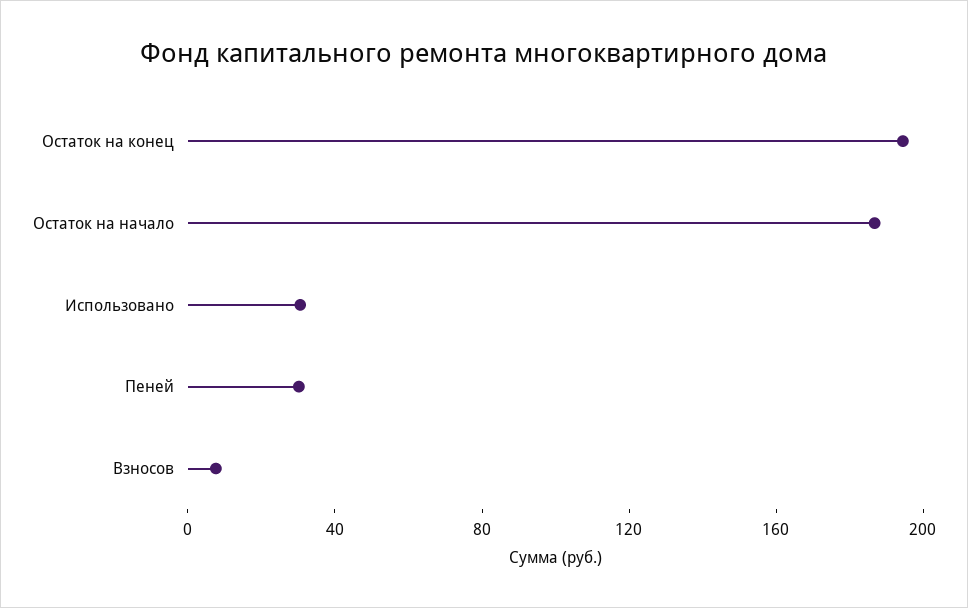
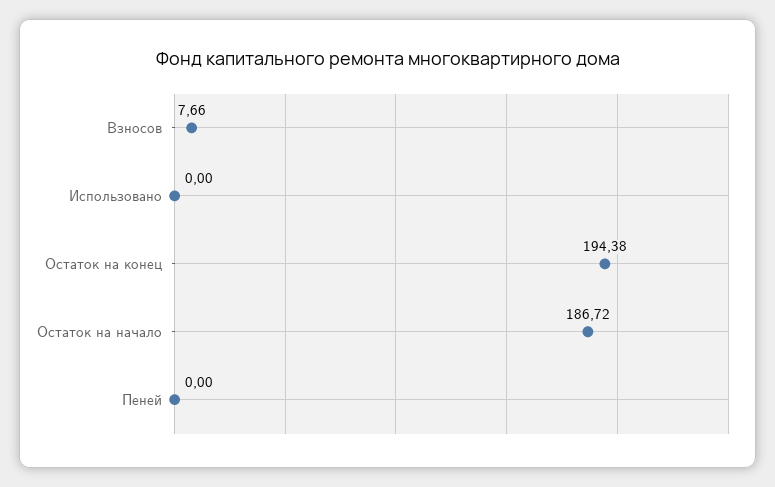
Использовано: 30 -> 0
Пеней: 30 -> 0

